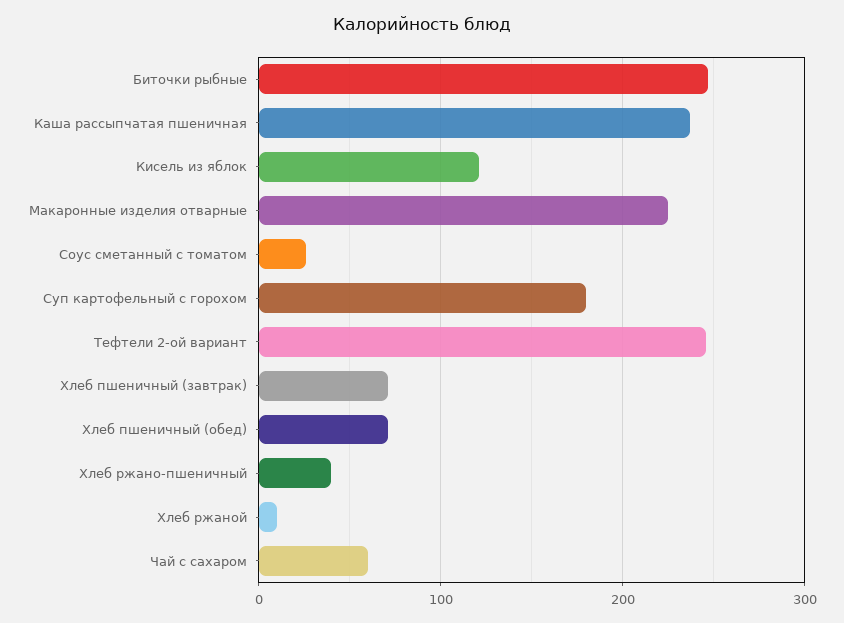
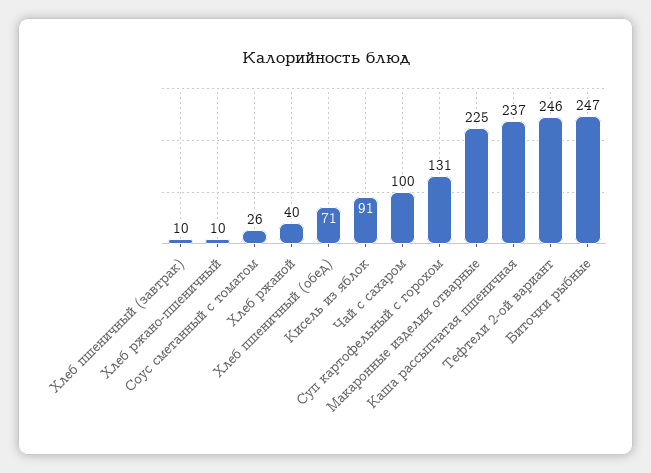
Кисель из яблок: 120 -> 91
Суп картофельный с горохом: 180 -> 131
Хлеб пшеничный (завтрак): 70 -> 10
Хлеб ржано-пшеничный: 40 -> 10
Хлеб ржаной: 10 -> 40
Чай с сахаром: 60 -> 100

